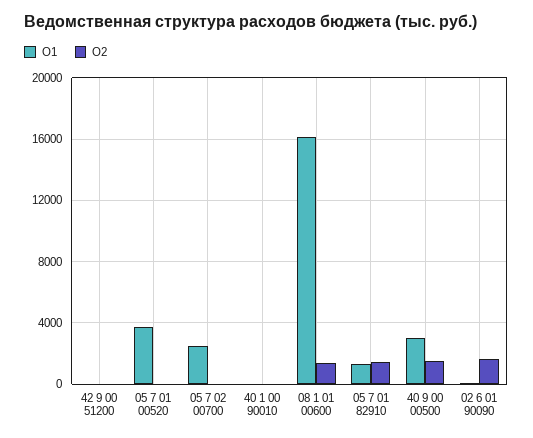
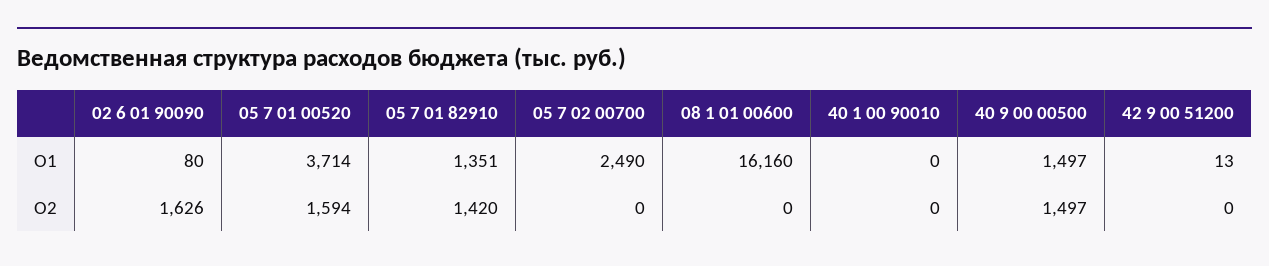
О2, 05 7 01 00520: 0 -> 1594
О2, 08 1 01 00600: 1500 -> 0
О1, 40 9 00 00500: 3000 -> 1497

